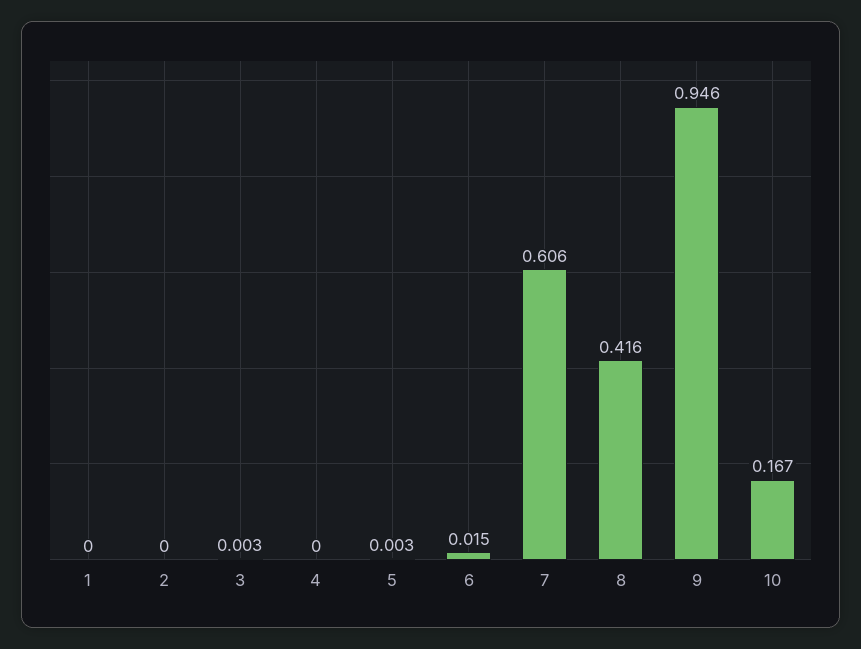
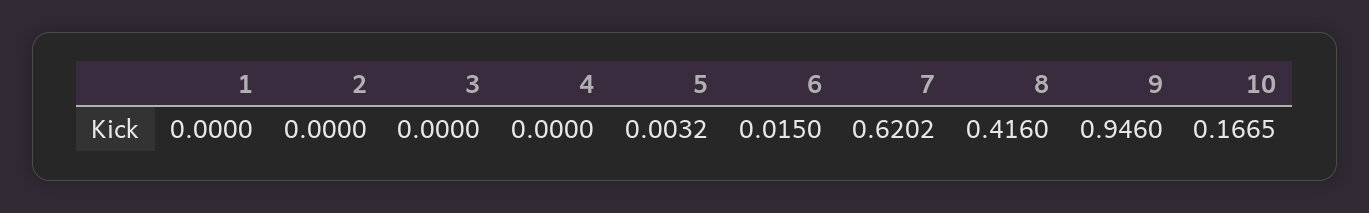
3: 0.003 -> 0
7: 0.606 -> 0.6202

